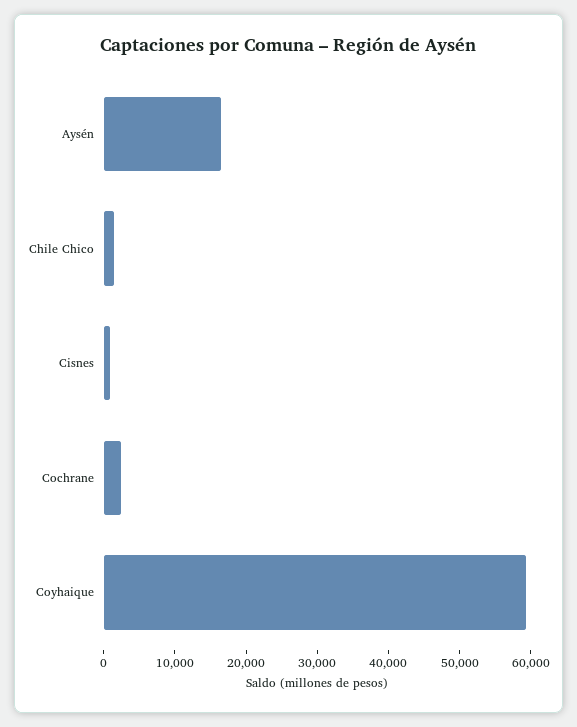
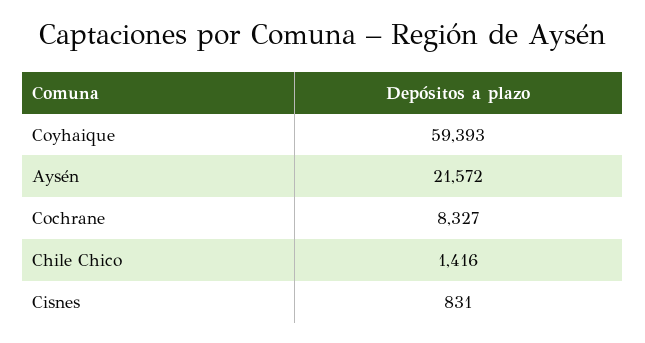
Aysén: 16000 -> 21572
Cochrane: 2000 -> 8327

